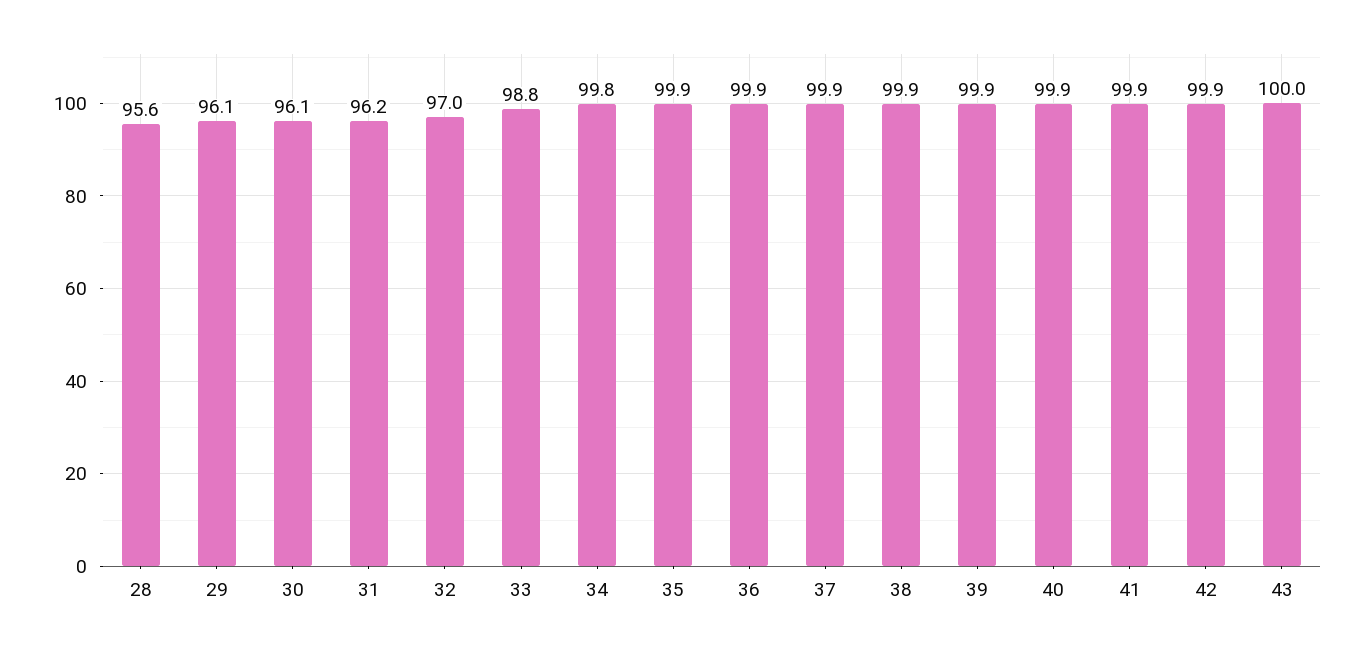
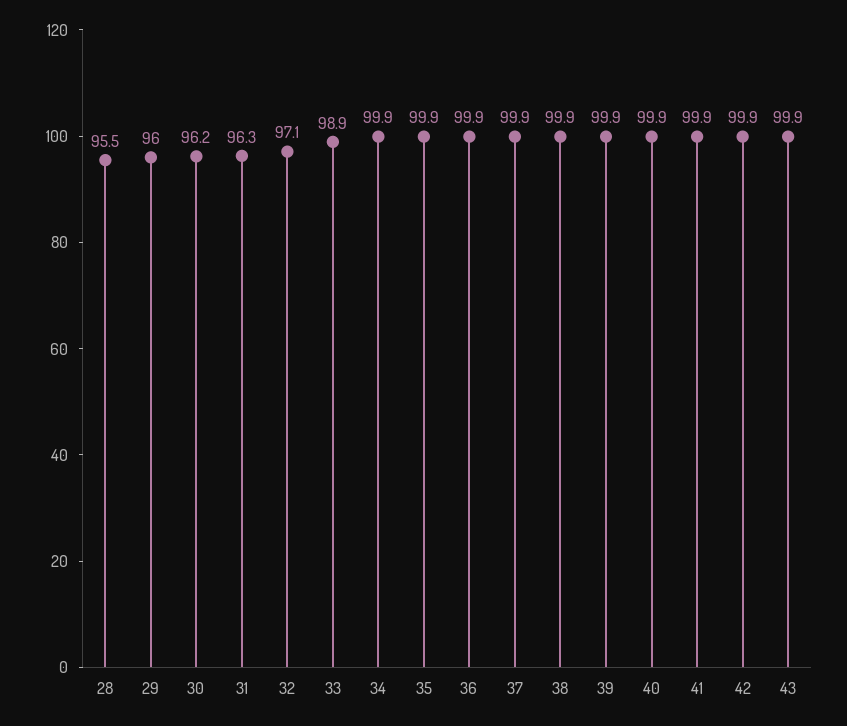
28: 95.6 -> 95.5
29: 96.1 -> 96
30: 96.1 -> 96.2
31: 96.2 -> 96.3
32: 97 -> 97.1
33: 98.8 -> 98.9
34: 99.8 -> 99.9
43: 100 -> 99.9

